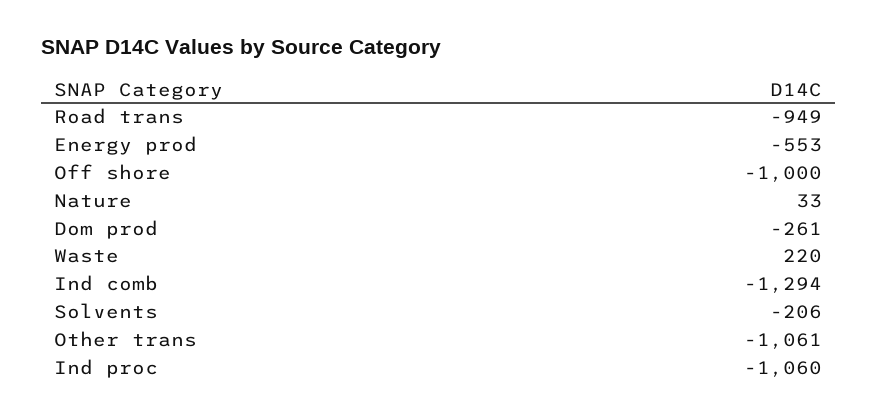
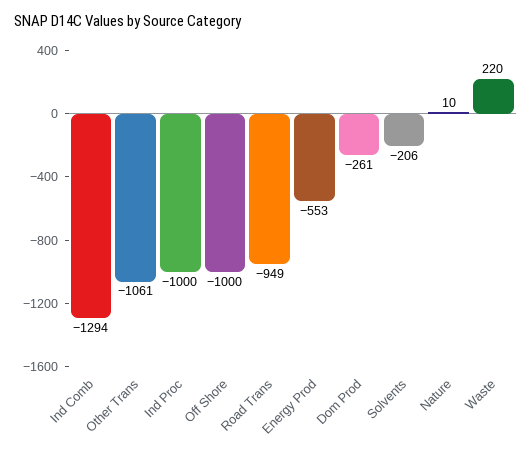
Nature: 33 -> 10
Ind proc: -1060 -> -1000

